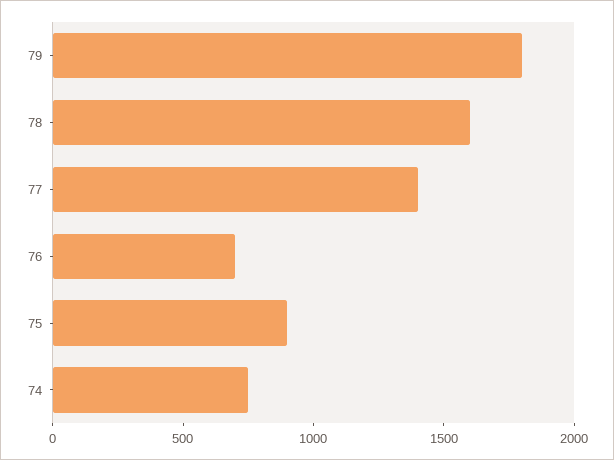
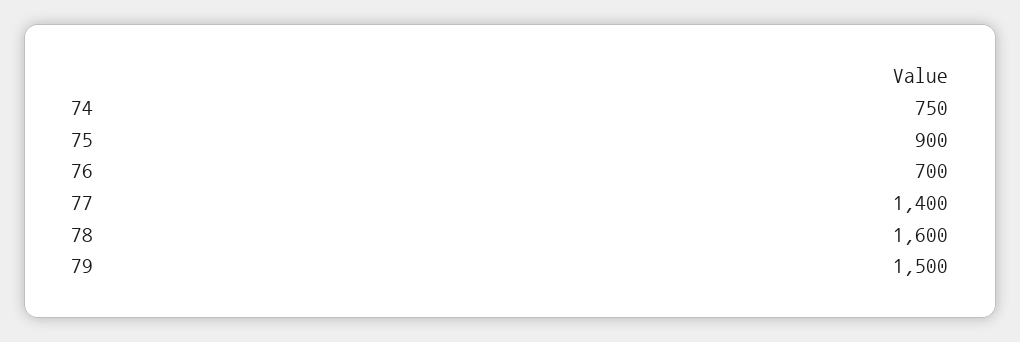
79: 1800 -> 1500

